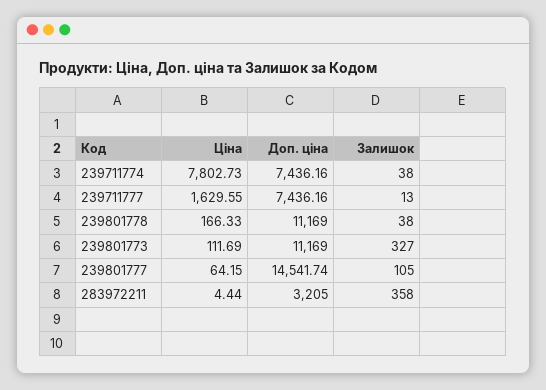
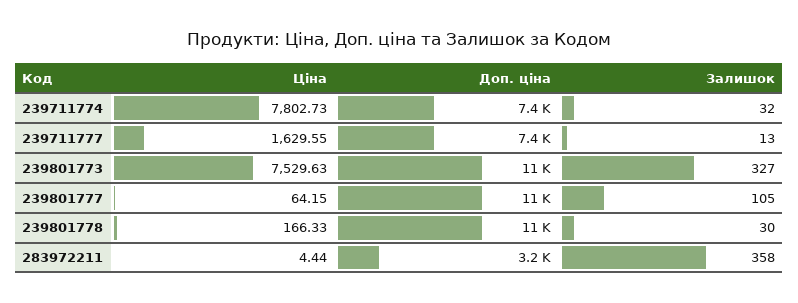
Залишок, 239711774: 38 -> 32
Залишок, 239801778: 38 -> 30
Ціна, 239801773: 111.69 -> 7529.63
Доп. ціна, 239801777: 14541.74 -> 11000

